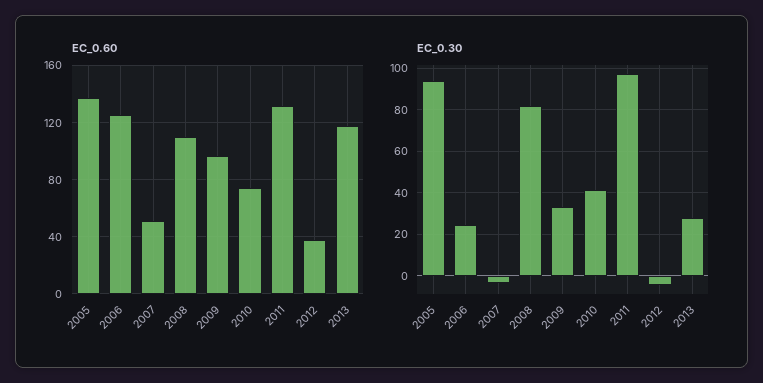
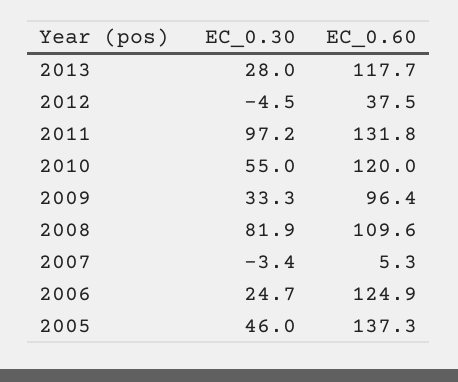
EC_0.60, 2007: 50 -> 5.3
EC_0.60, 2010: 75 -> 120
EC_0.30, 2005: 95 -> 46
EC_0.30, 2010: 40 -> 55

